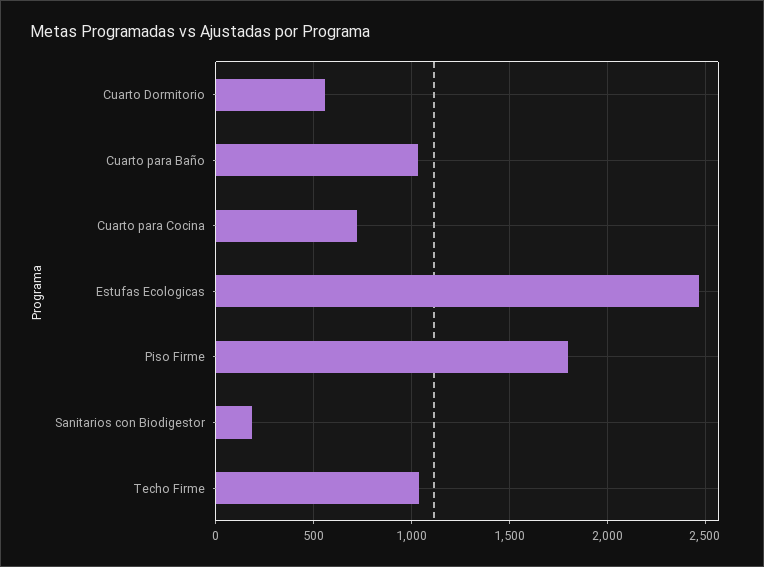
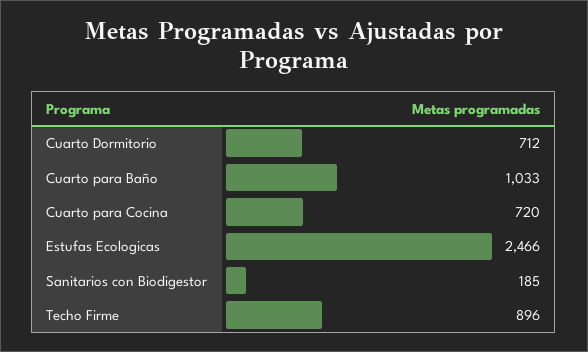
Cuarto Dormitorio: 550 -> 712
Piso Firme: 1800 -> none
Techo Firme: 1050 -> 896

